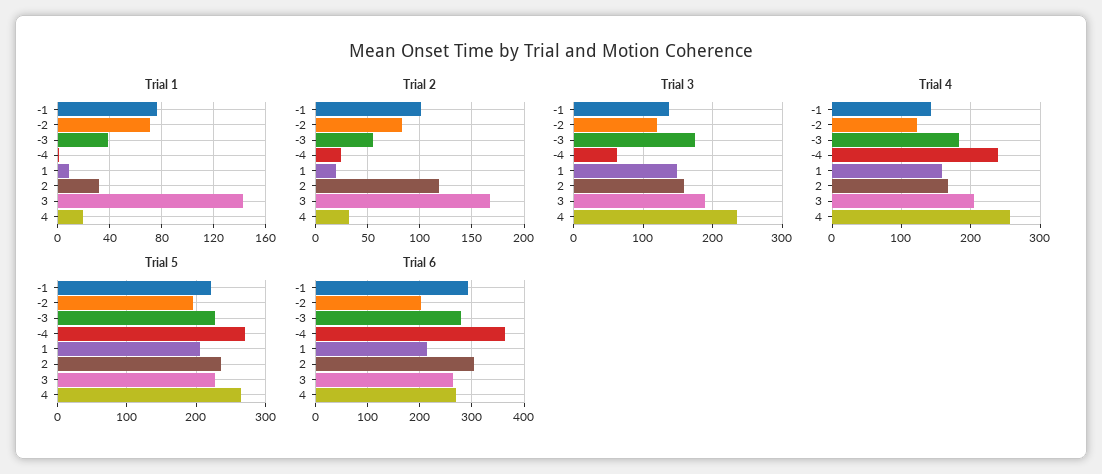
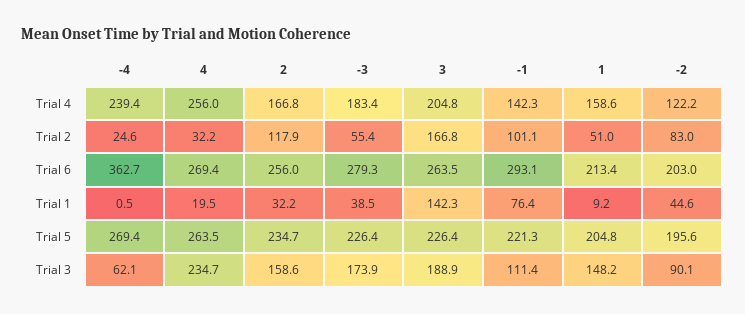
Trial 1, -2: 70 -> 44.6
Trial 2, 1: 20 -> 51
Trial 3, -1: 140 -> 111.4
Trial 3, -2: 120 -> 90.1
Trial 6, 2: 300 -> 256

